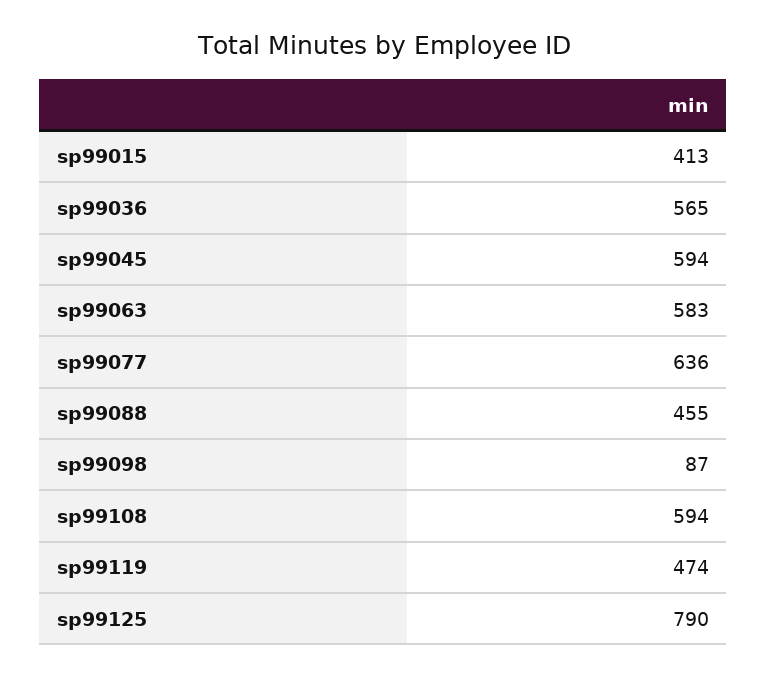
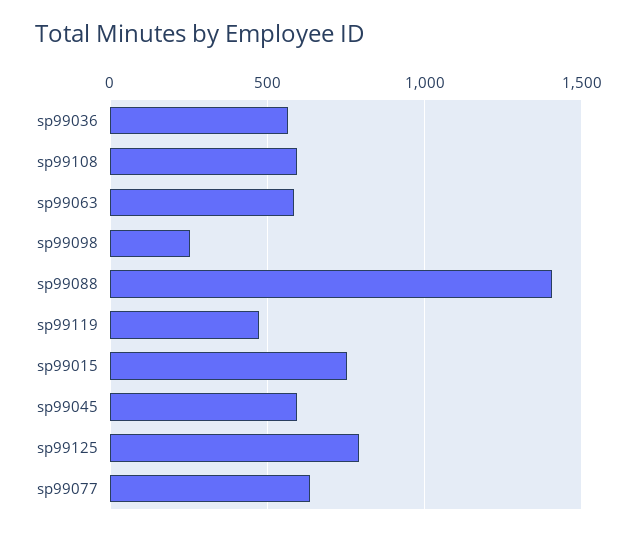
sp99015: 413 -> 750
sp99088: 455 -> 1400
sp99098: 87 -> 250

